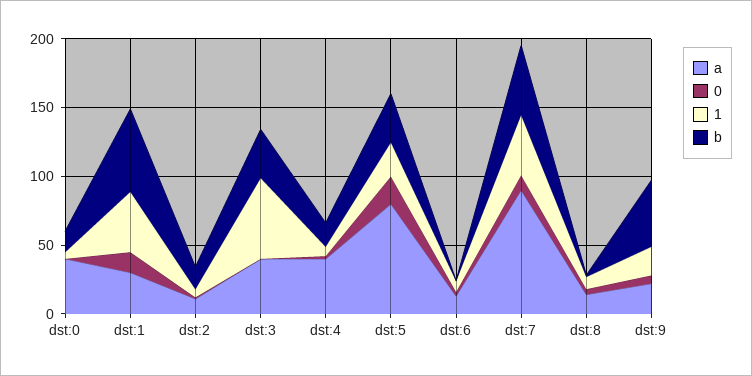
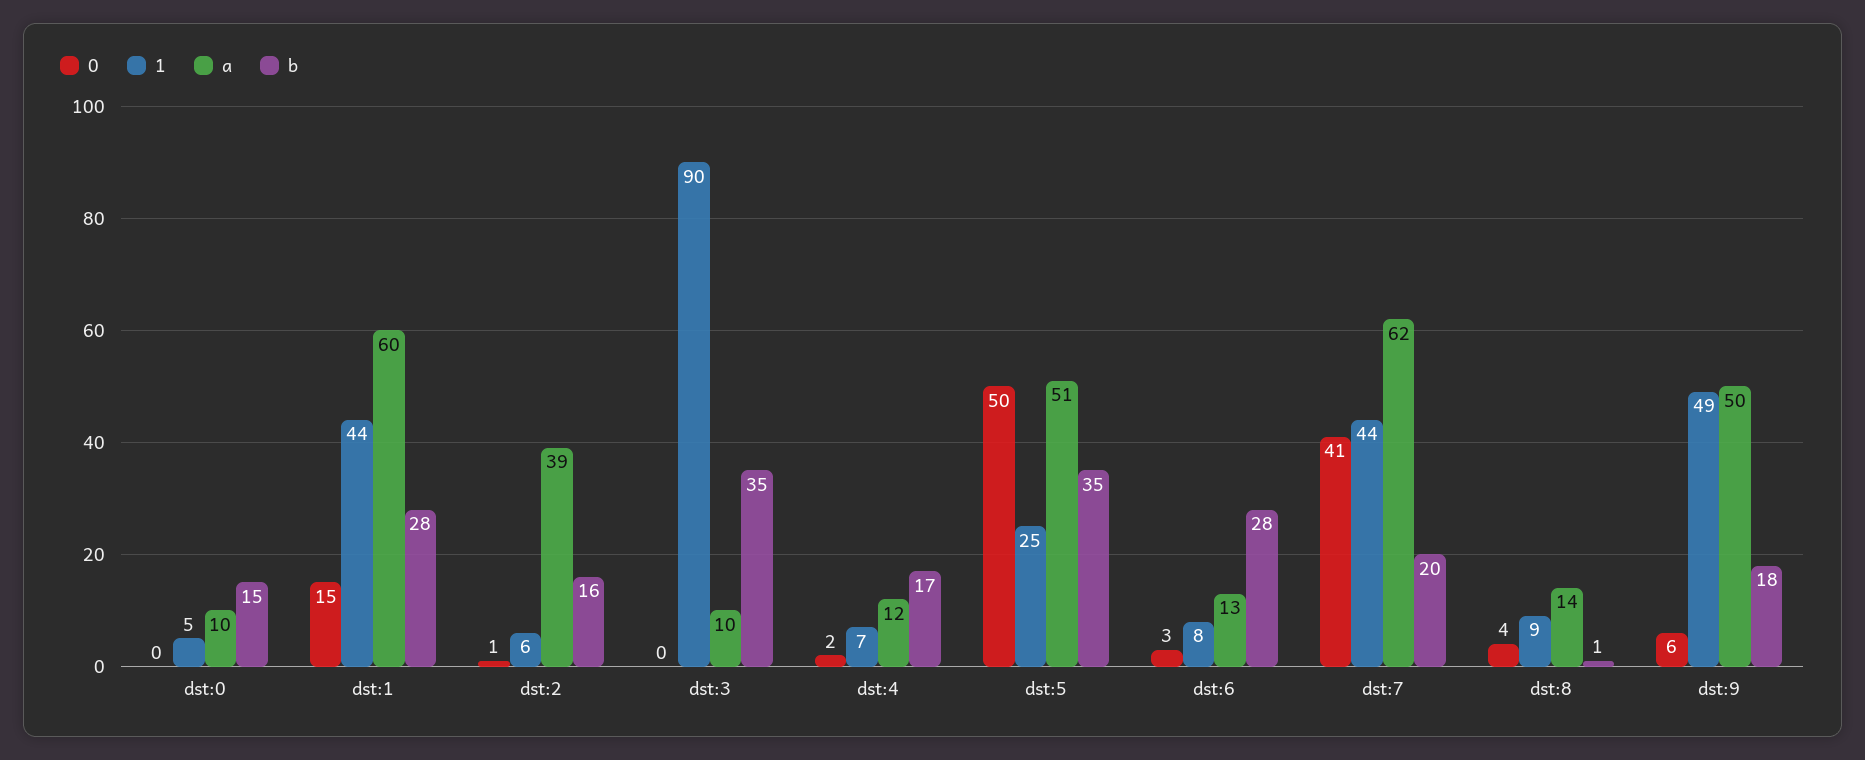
a, dst:0: 40 -> 10
a, dst:1: 30 -> 60
b, dst:1: 60 -> 28
a, dst:2: 10 -> 39
a, dst:3: 40 -> 10
1, dst:3: 60 -> 90
a, dst:4: 40 -> 12
a, dst:5: 80 -> 51
0, dst:5: 20 -> 50
b, dst:6: 0 -> 28
a, dst:7: 90 -> 62
0, dst:7: 10 -> 41
b, dst:7: 50 -> 20
a, dst:9: 20 -> 50
1, dst:9: 20 -> 49
b, dst:9: 50 -> 18

